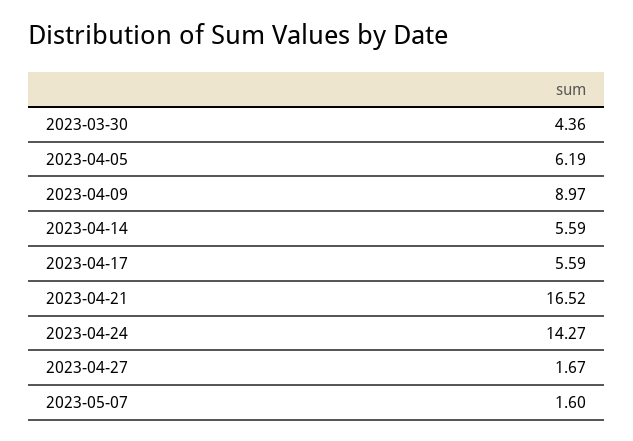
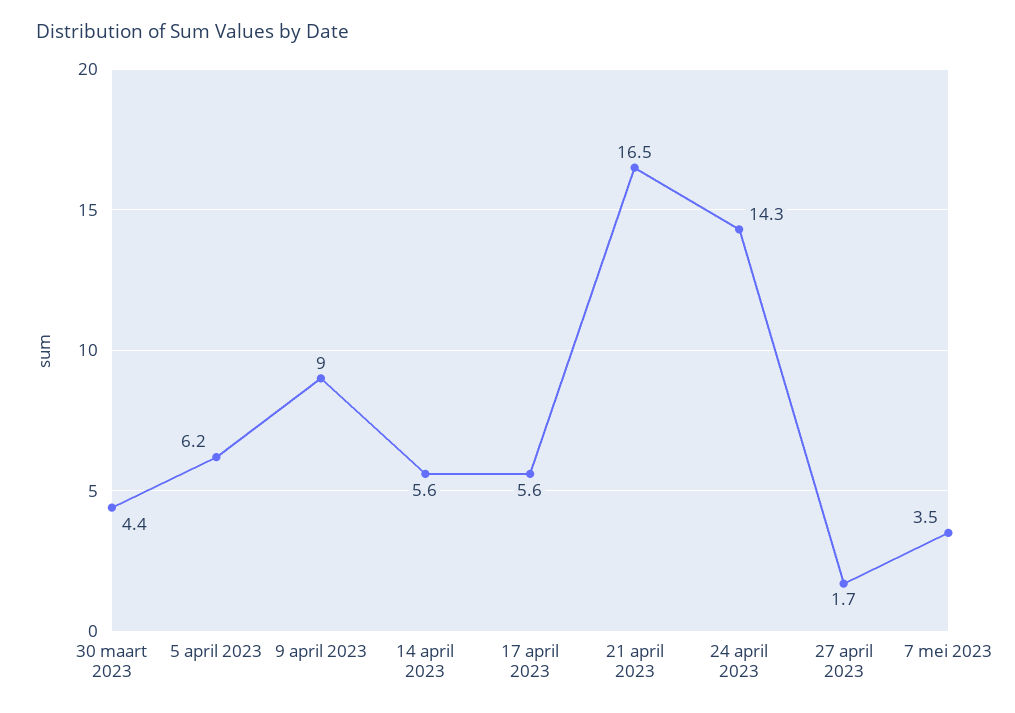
2023-05-07: 1.6 -> 3.5

